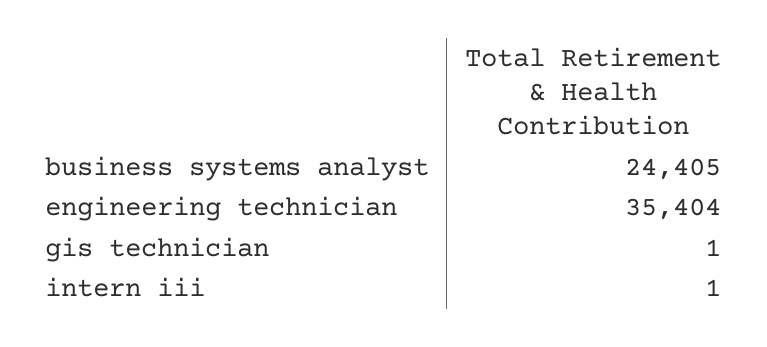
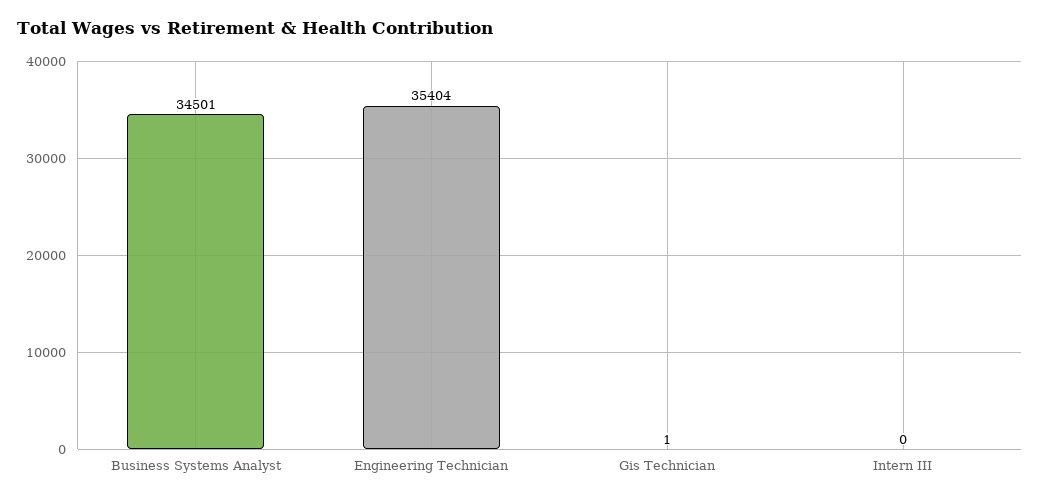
business systems analyst: 24405 -> 34501
intern iii: 1 -> 0

